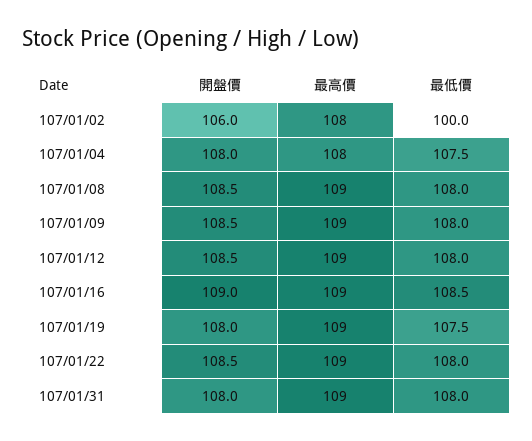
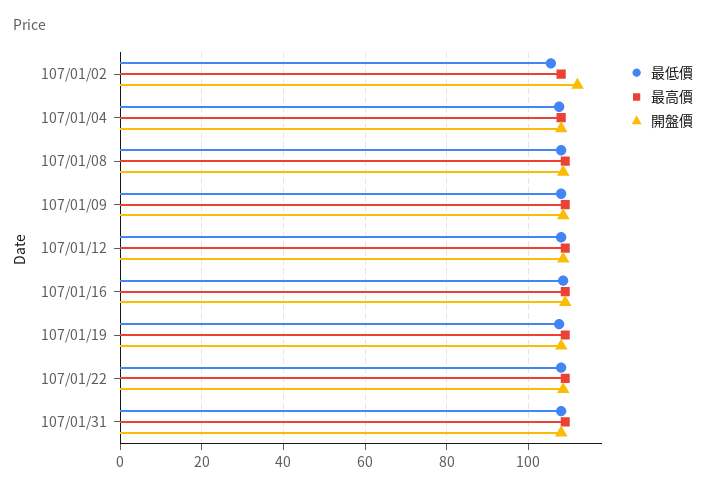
開盤價, 107/01/02: 106 -> 112
最低價, 107/01/02: 100 -> 106

